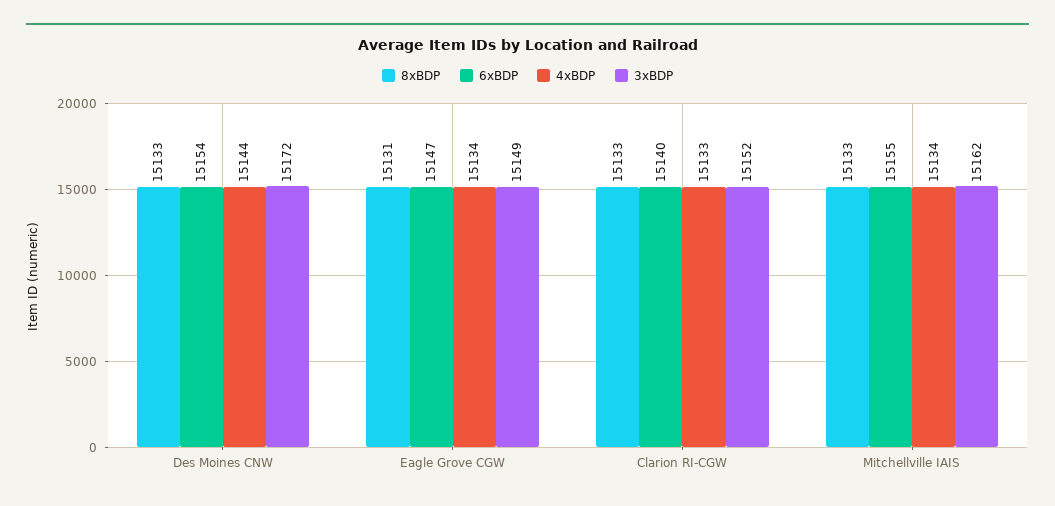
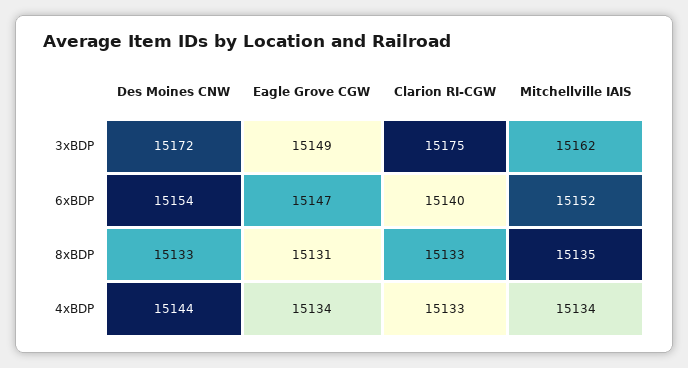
3xBDP, Clarion RI-CGW: 15152 -> 15175
8xBDP, Mitchellville IAIS: 15133 -> 15135
6xBDP, Mitchellville IAIS: 15155 -> 15152

